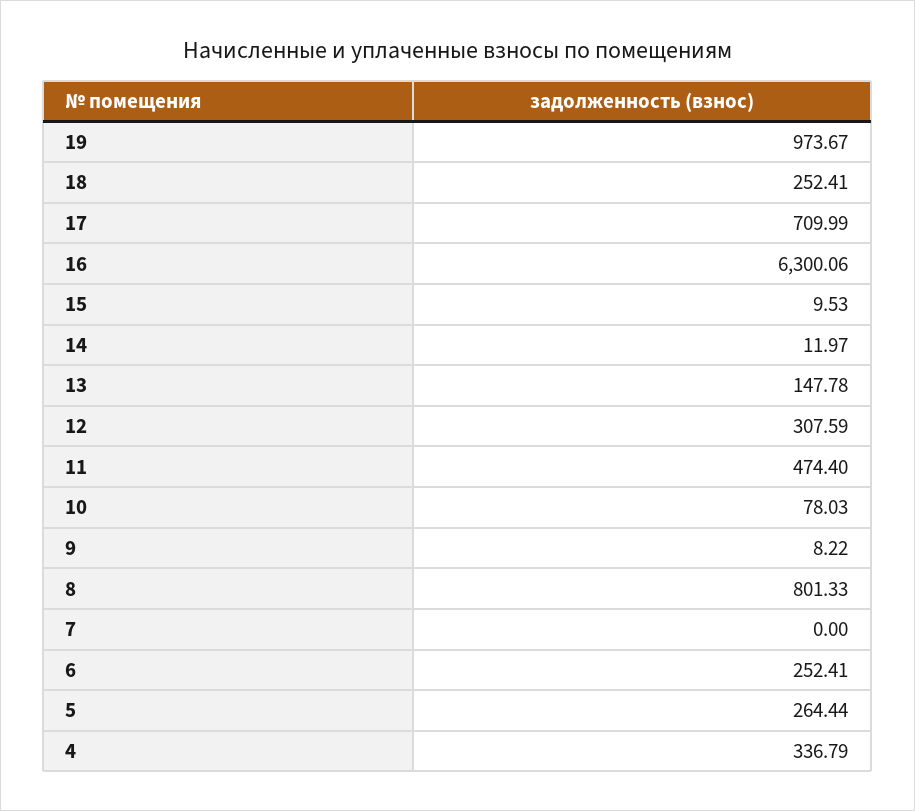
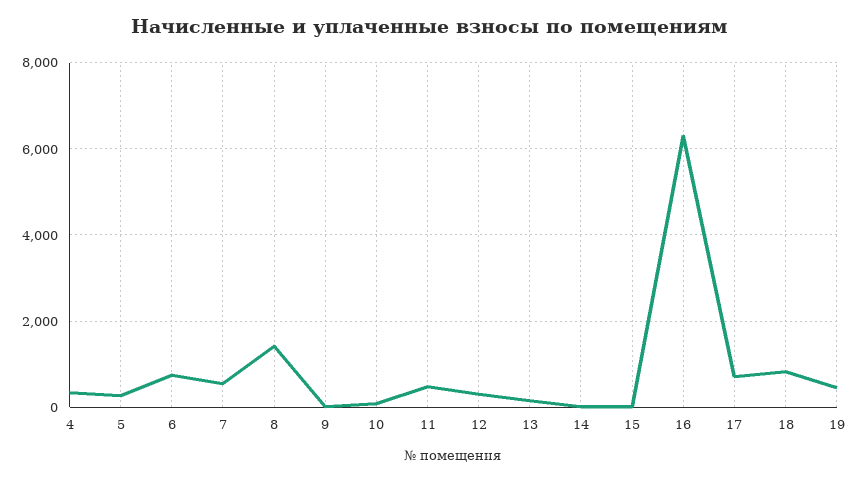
19: 973.67 -> 400
18: 252.41 -> 800
8: 801.33 -> 1400
7: 0 -> 600
6: 252.41 -> 800

